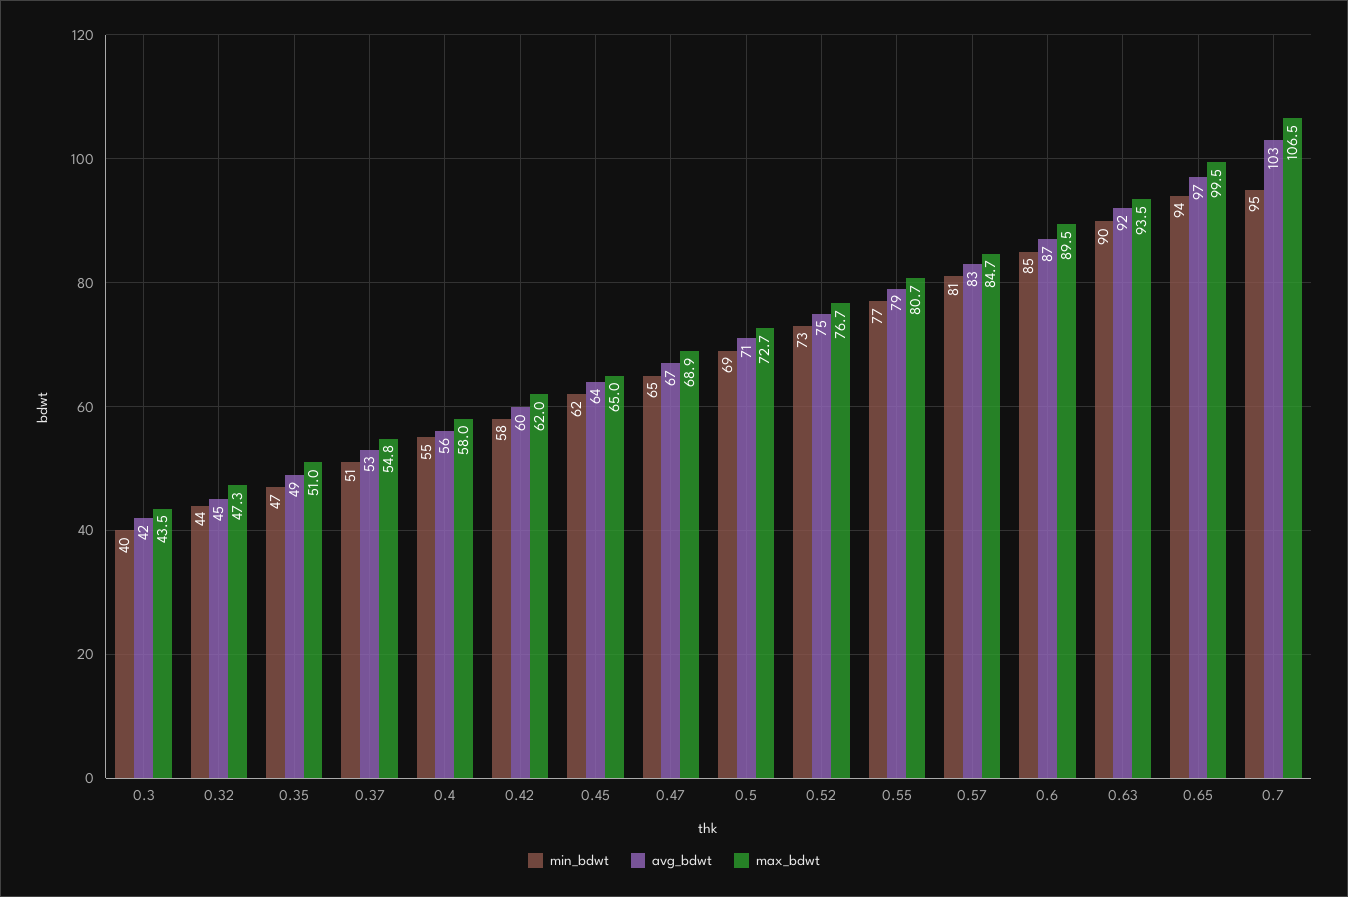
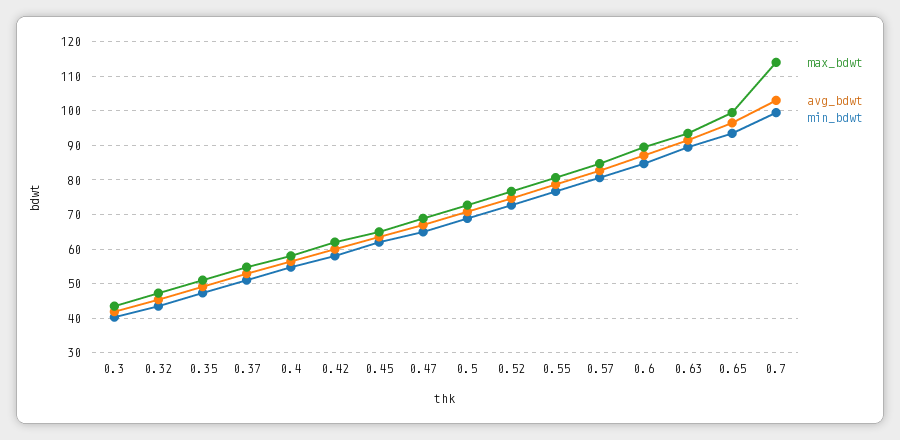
min_bdwt, 0.7: 95 -> 100
max_bdwt, 0.7: 106.5 -> 114

